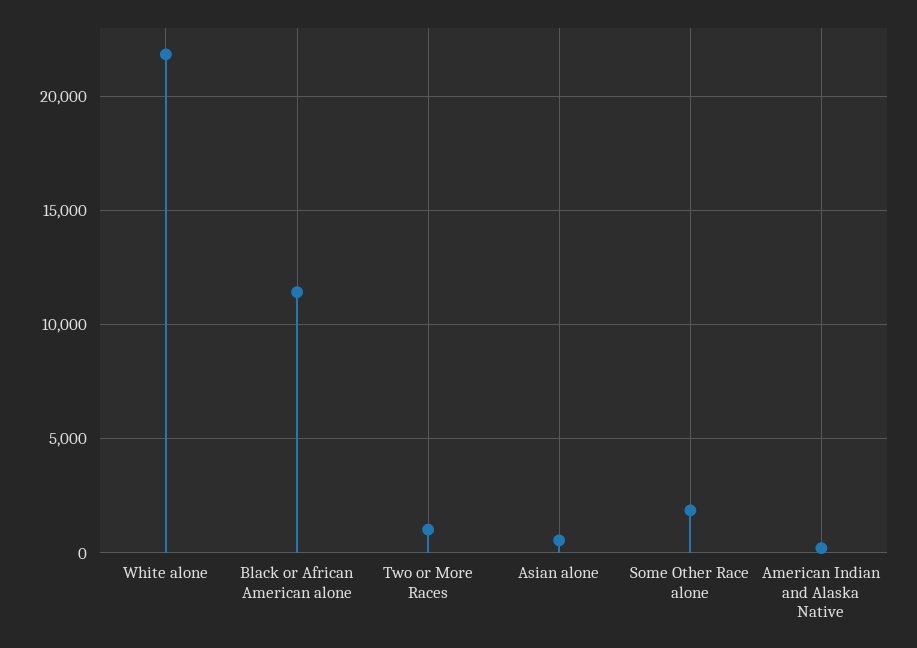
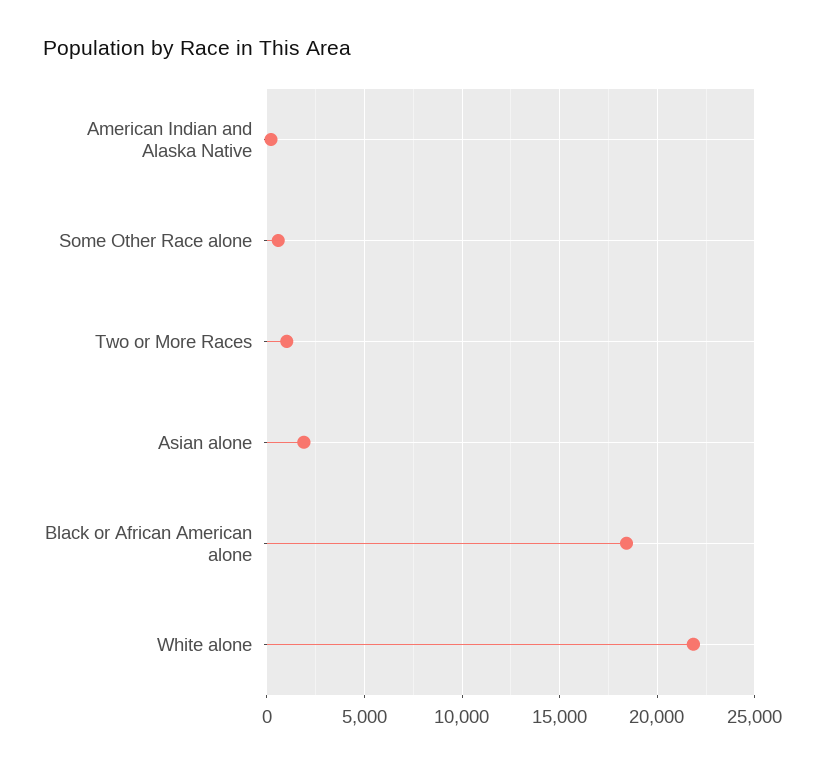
Black or African American alone: 11500 -> 18500
Asian alone: 500 -> 2000
Some Other Race alone: 2000 -> 500

